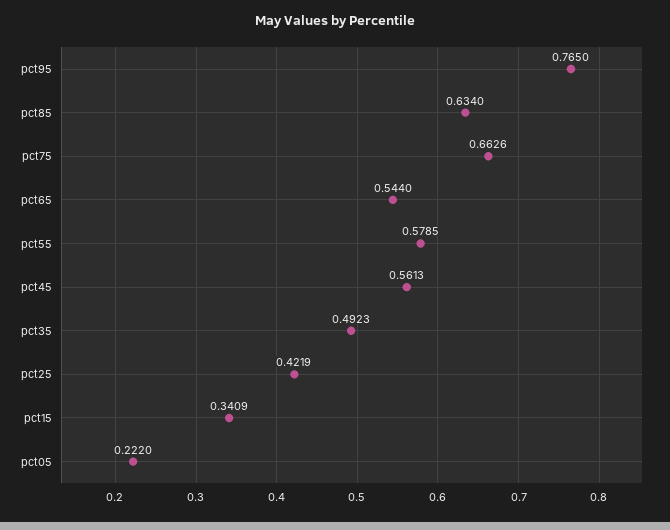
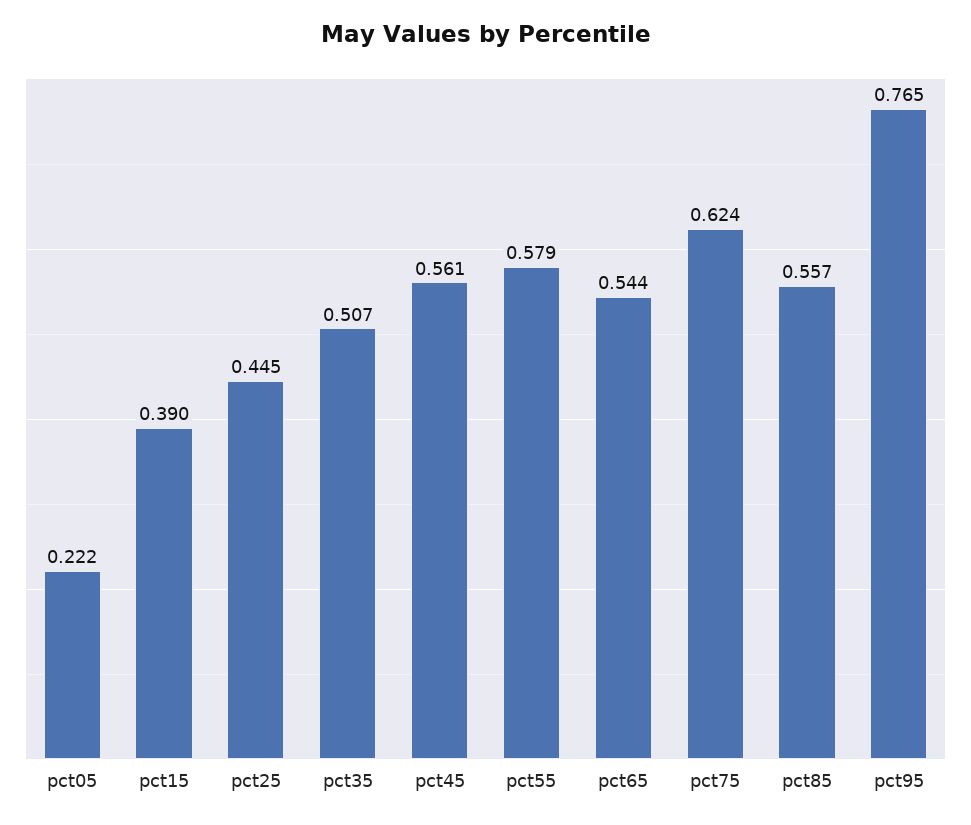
pct85: 0.634 -> 0.557
pct75: 0.6626 -> 0.624
pct35: 0.4923 -> 0.507
pct25: 0.4219 -> 0.445
pct15: 0.3409 -> 0.39

